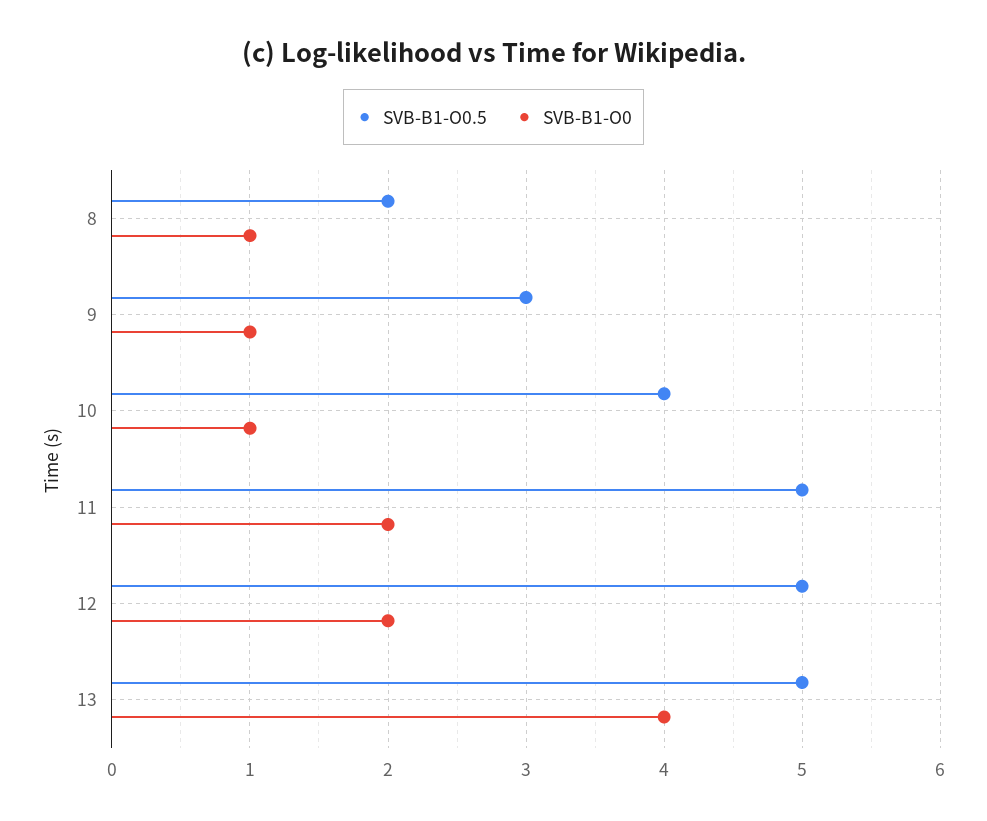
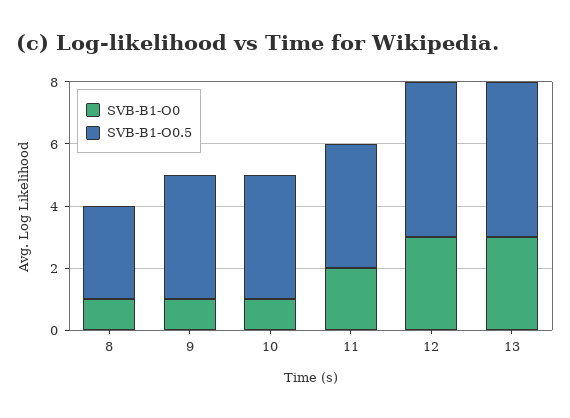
SVB-B1-O0.5, 8: 2 -> 3
SVB-B1-O0.5, 9: 3 -> 4
SVB-B1-O0.5, 11: 5 -> 4
SVB-B1-O0, 12: 2 -> 3
SVB-B1-O0, 13: 4 -> 3

